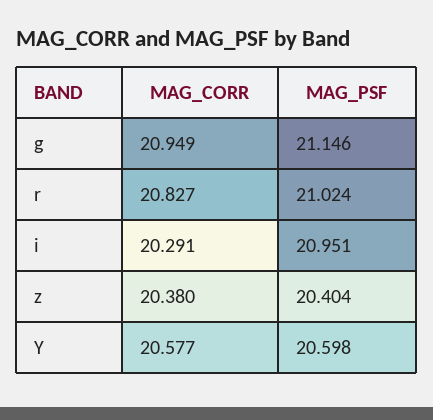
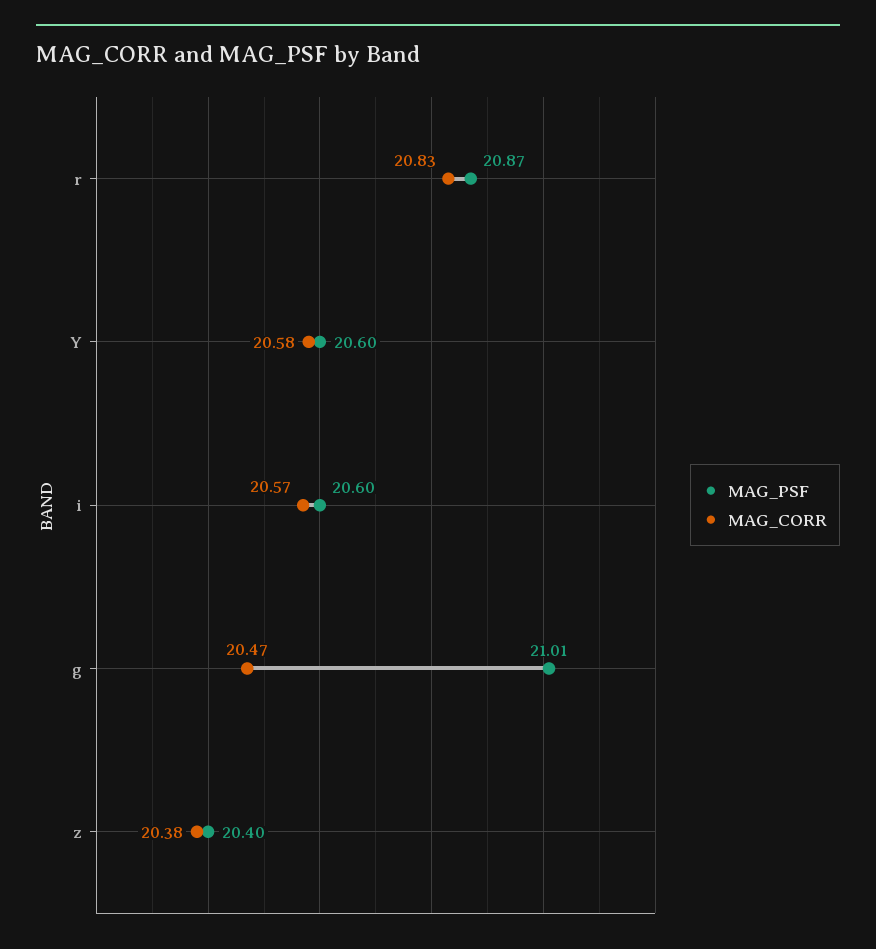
MAG_CORR, g: 20.949 -> 20.47
MAG_PSF, g: 21.146 -> 21.01
MAG_PSF, r: 21.024 -> 20.87
MAG_CORR, i: 20.291 -> 20.57
MAG_PSF, i: 20.951 -> 20.6

